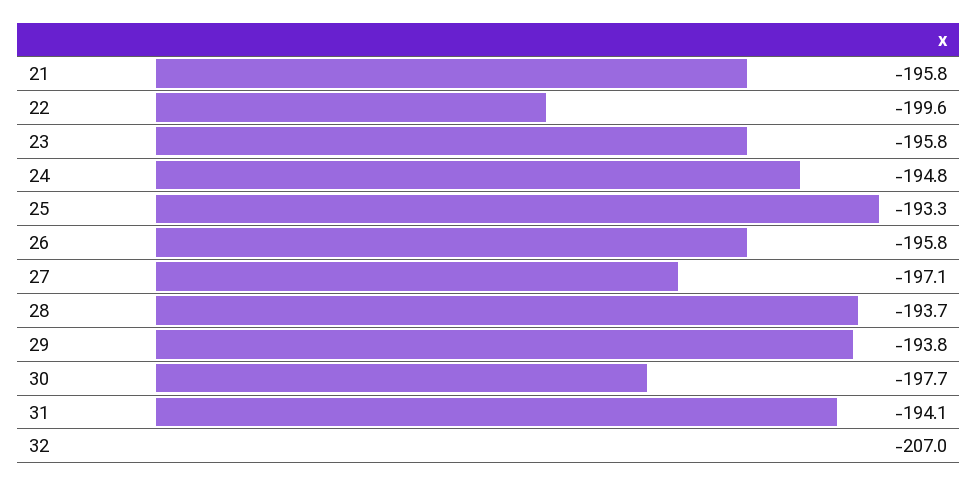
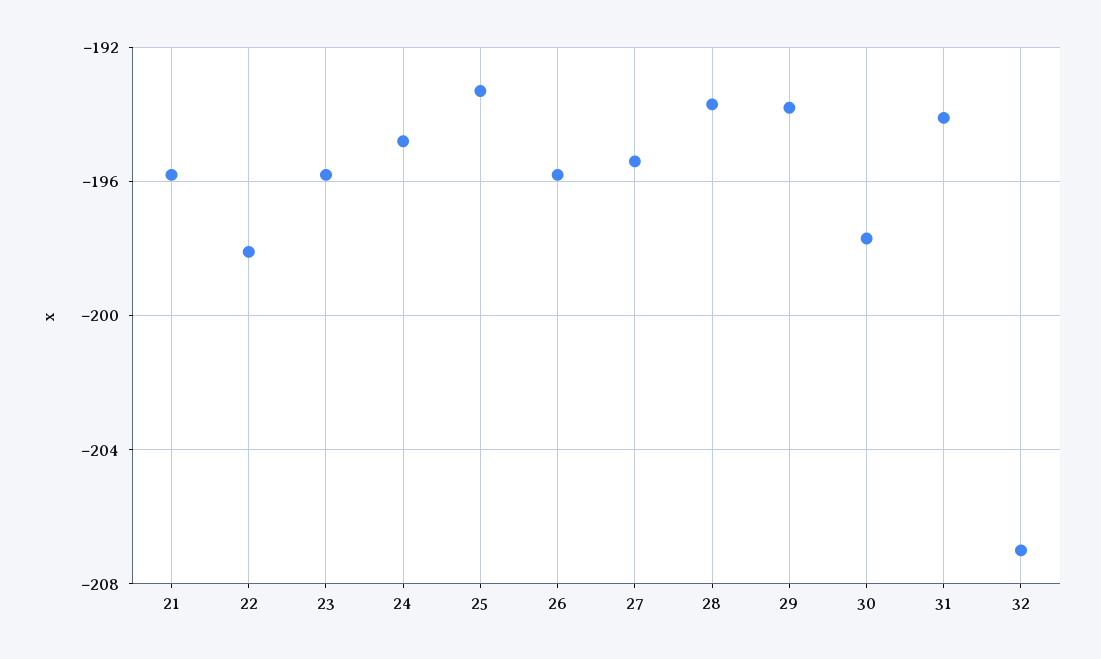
22: -199.6 -> -198
27: -197.1 -> -195.5

